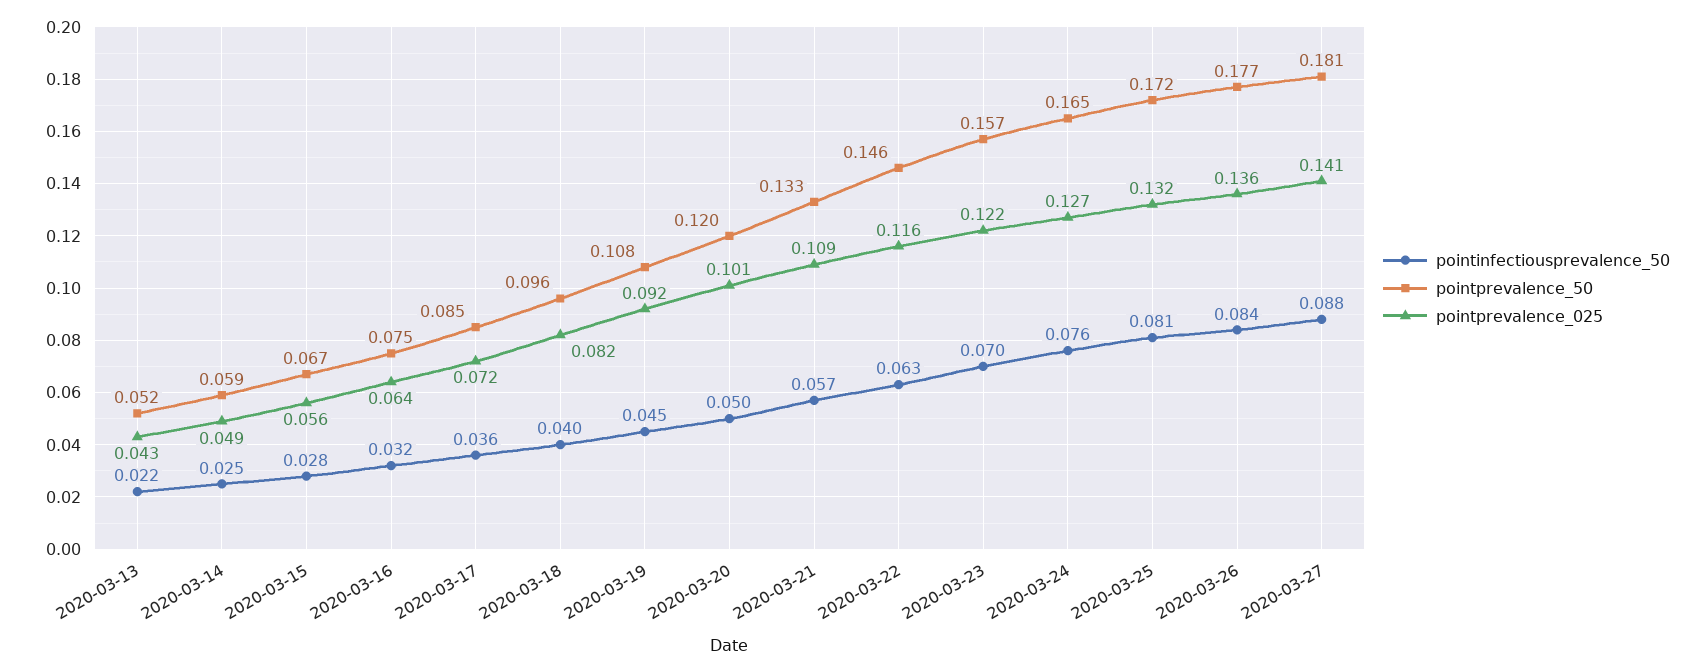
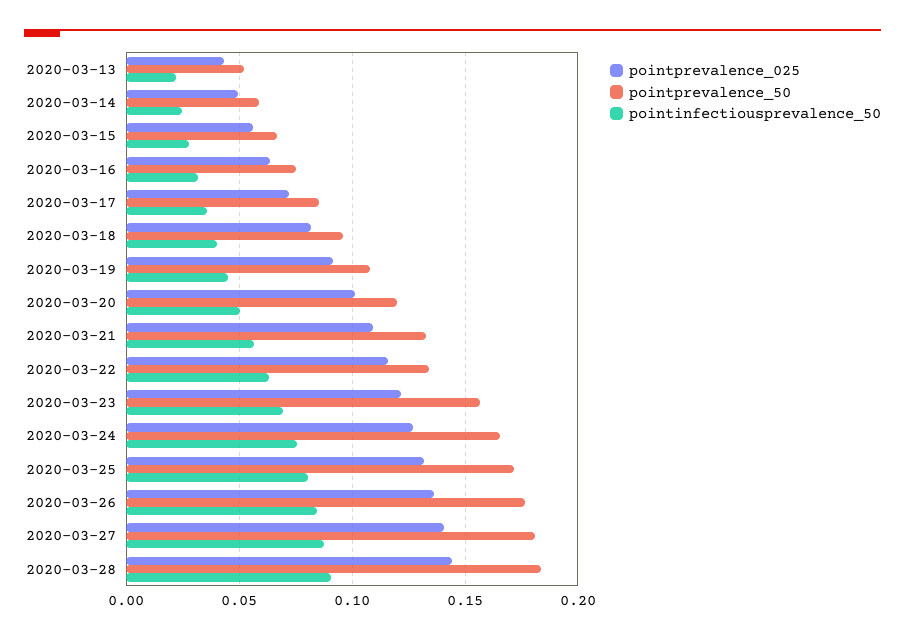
pointprevalence_50, 2020-03-22: 0.146 -> 0.135
pointprevalence_025, 2020-03-28: none -> 0.145
pointprevalence_50, 2020-03-28: none -> 0.185
pointinfectiousprevalence_50, 2020-03-28: none -> 0.09

